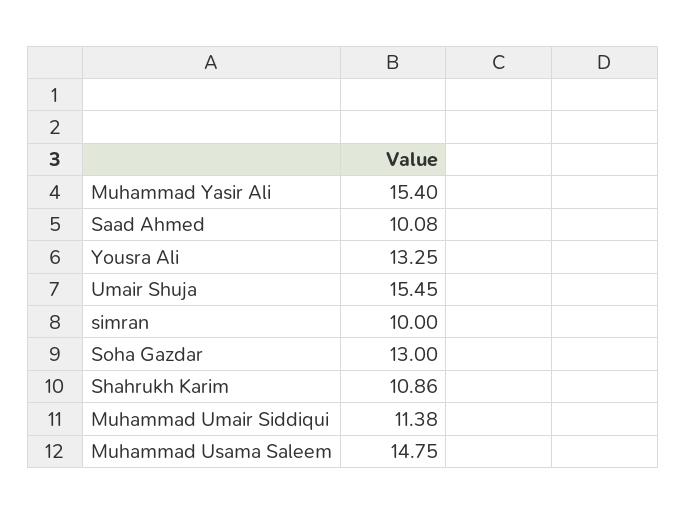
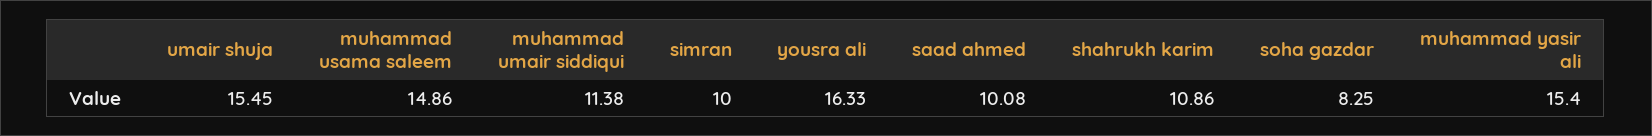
Yousra Ali: 13.25 -> 16.33
Soha Gazdar: 13 -> 8.25
Muhammad Usama Saleem: 14.75 -> 14.86

